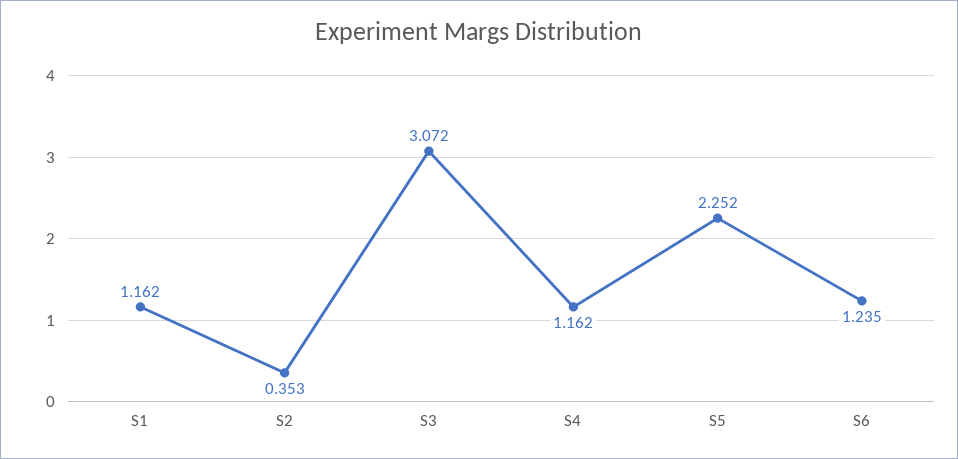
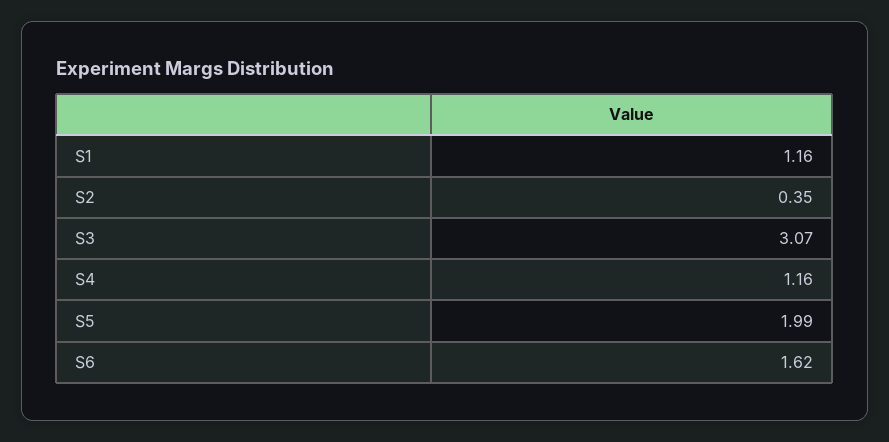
S5: 2.252 -> 1.99
S6: 1.235 -> 1.62

